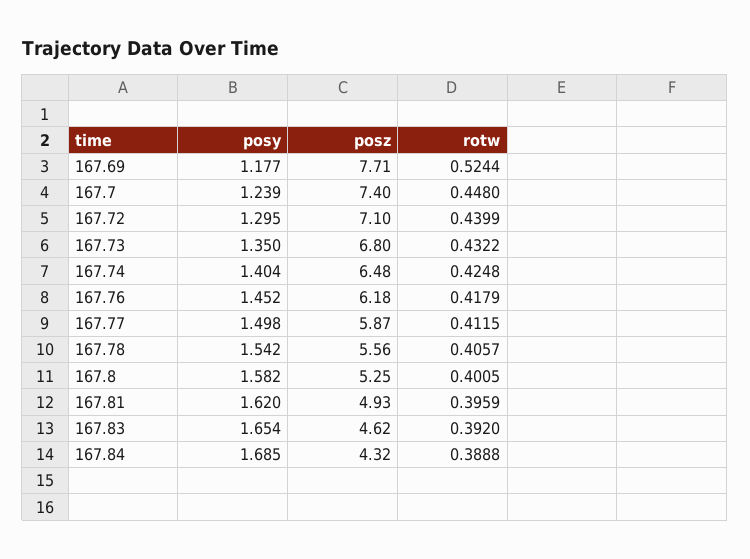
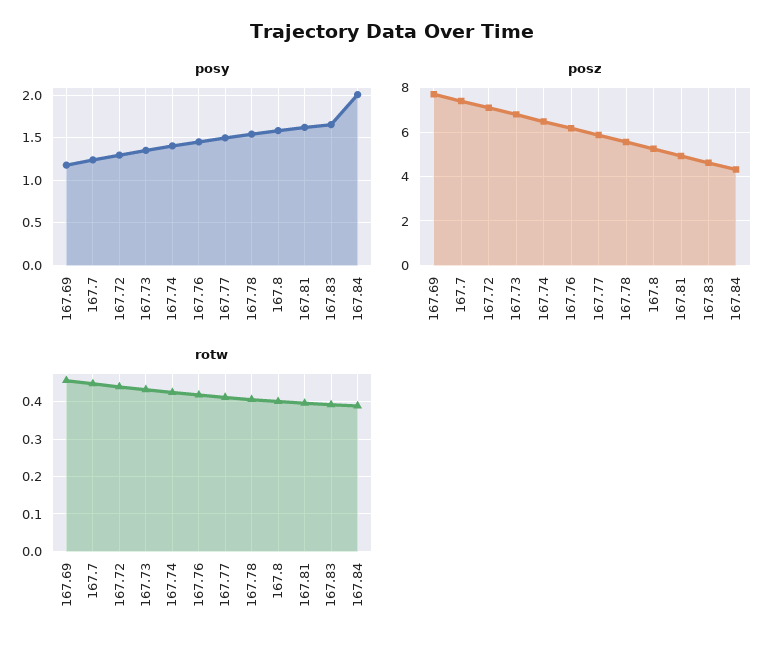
rotw, 167.69: 0.5244 -> 0.46
posy, 167.84: 1.685 -> 2

